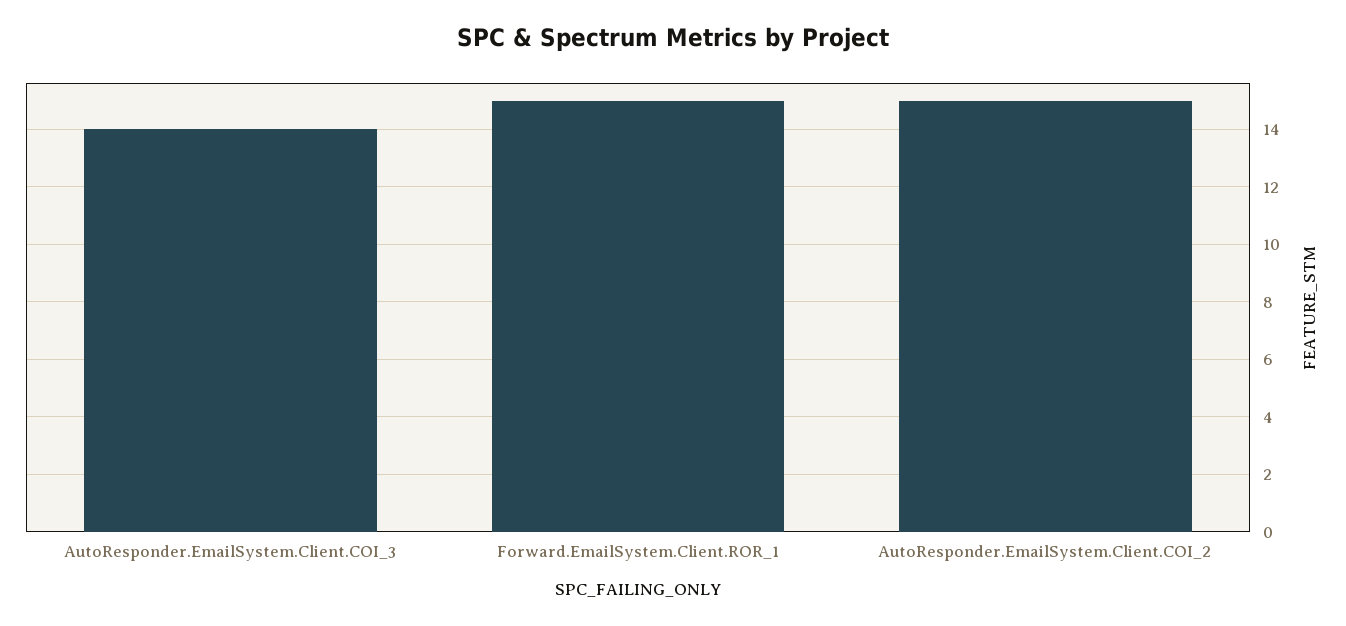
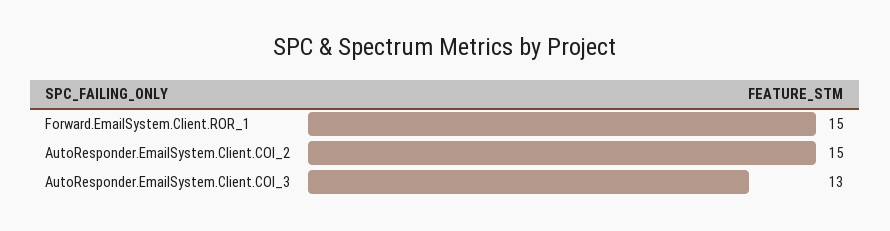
AutoResponder.EmailSystem.Client.COI_3: 14 -> 13

